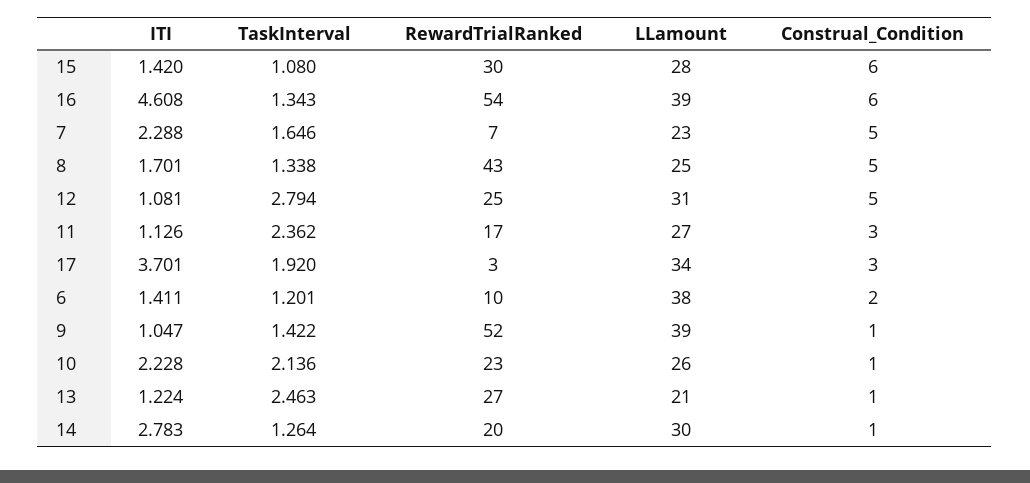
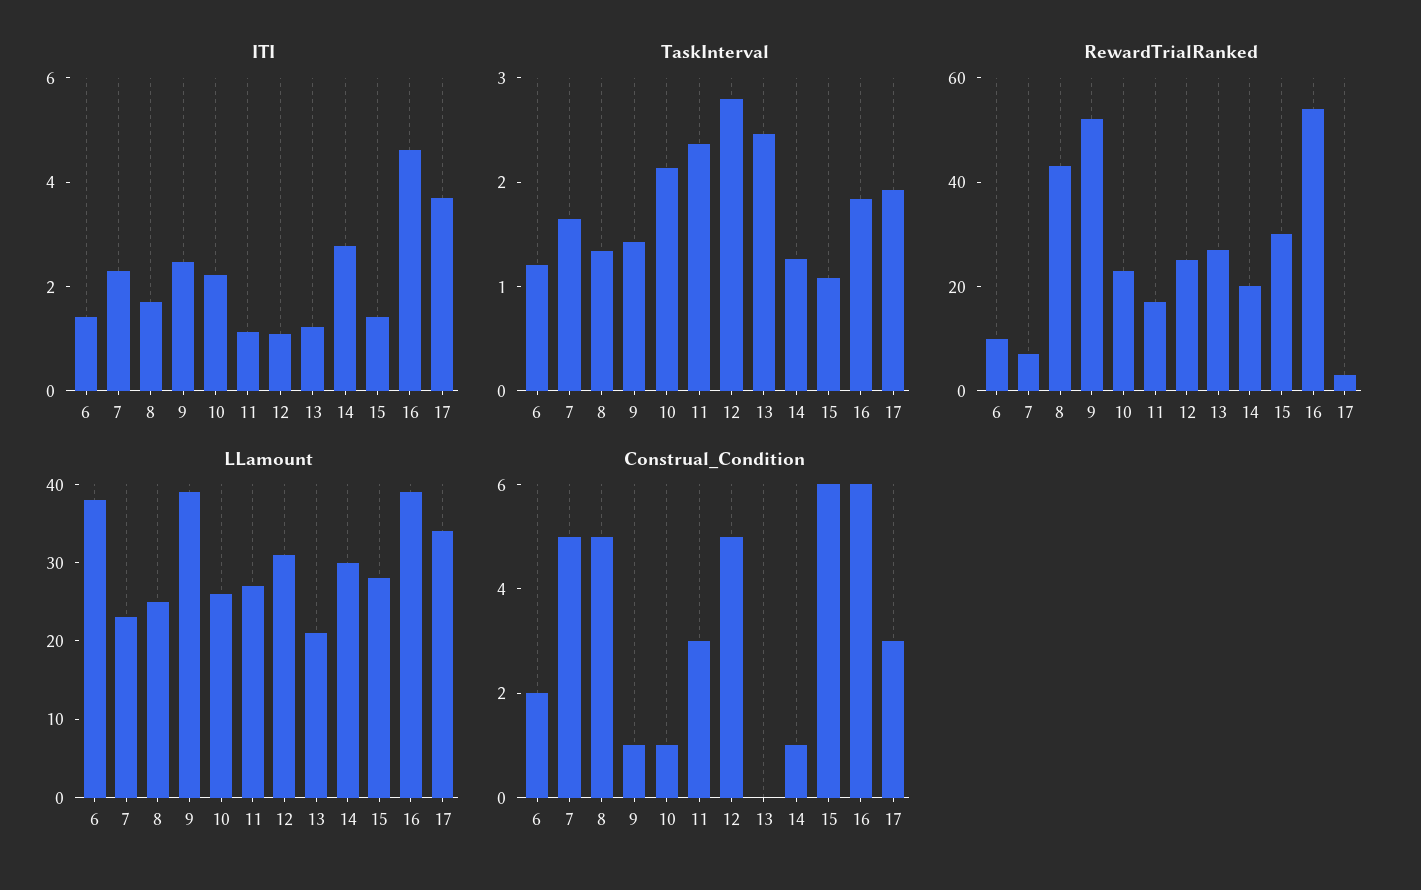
TaskInterval, 16: 1.343 -> 1.8
ITI, 9: 1.047 -> 2.5
Construal_Condition, 13: 1 -> 0

